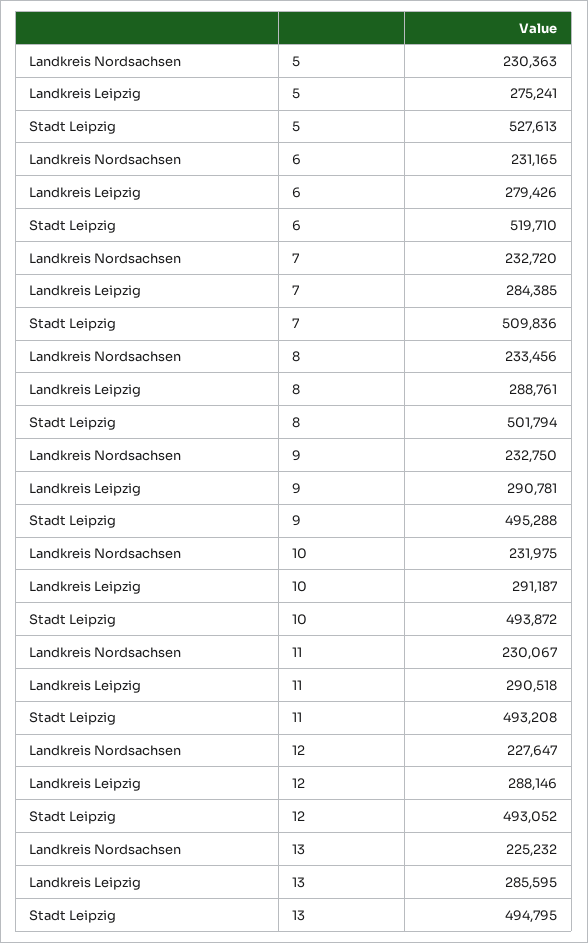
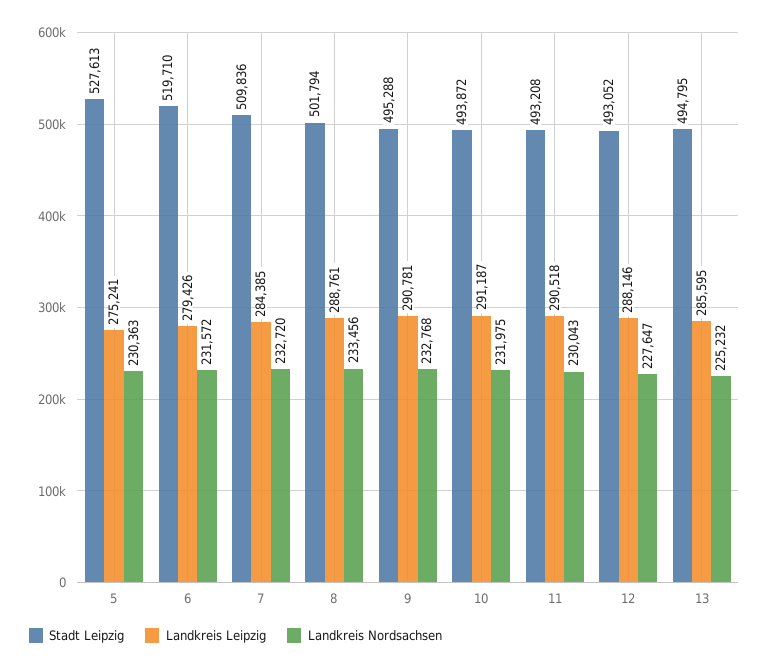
Landkreis Nordsachsen, 6: 231165 -> 231572
Landkreis Nordsachsen, 9: 232750 -> 232768
Landkreis Nordsachsen, 11: 230067 -> 230043

